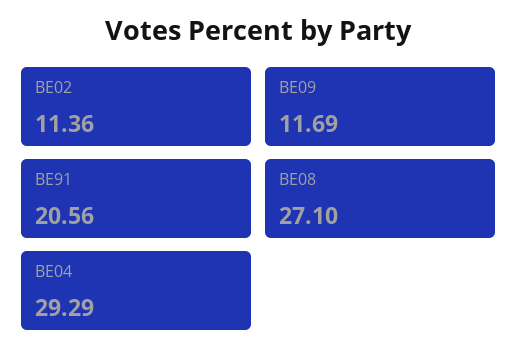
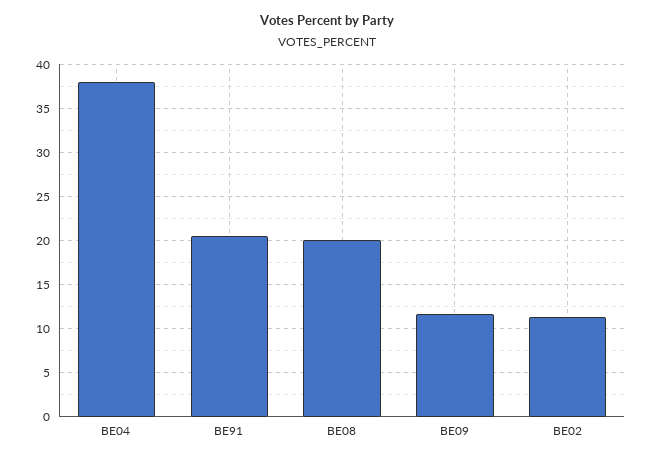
BE08: 27.1 -> 20
BE04: 29.29 -> 38

